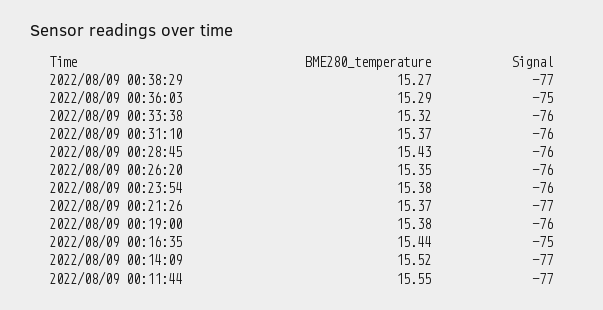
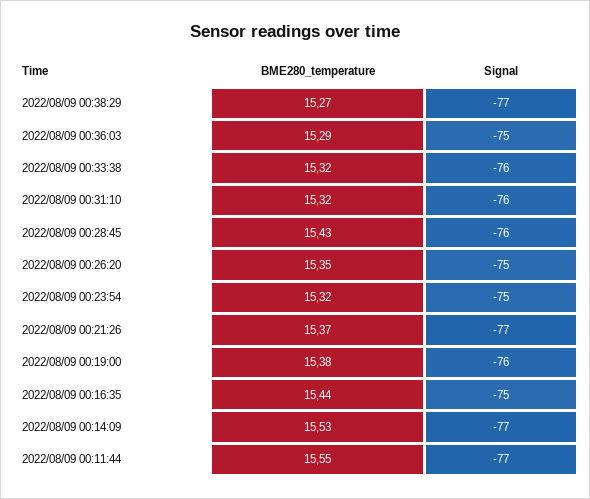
BME280_temperature, 2022/08/09 00:31:10: 15.37 -> 15.32
Signal, 2022/08/09 00:26:20: -76 -> -75
BME280_temperature, 2022/08/09 00:23:54: 15.38 -> 15.32
Signal, 2022/08/09 00:23:54: -76 -> -75
BME280_temperature, 2022/08/09 00:14:09: 15.52 -> 15.53

